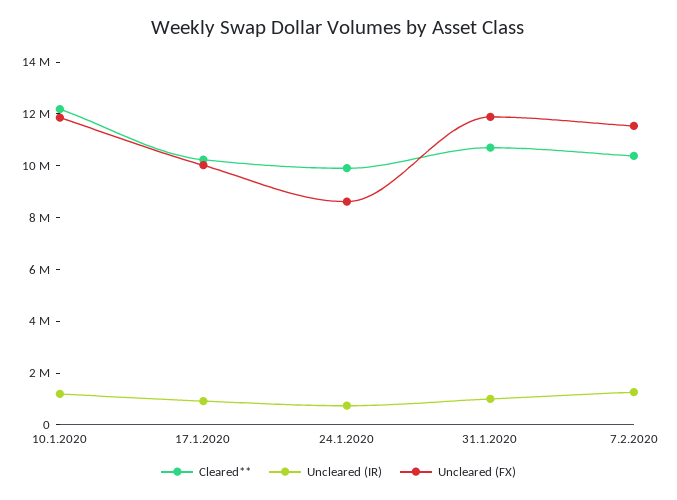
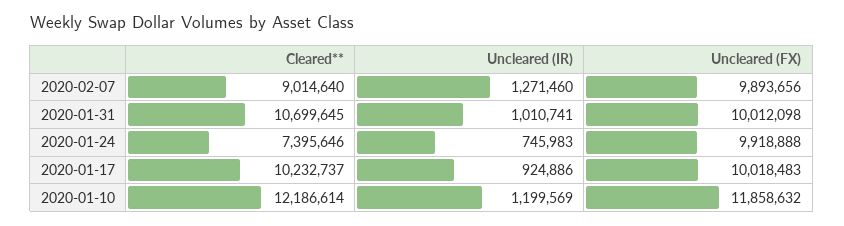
Cleared**, 24.1.2020: 10000000 -> 7395646
Uncleared (FX), 24.1.2020: 8500000 -> 9918888
Uncleared (FX), 31.1.2020: 12000000 -> 10012098
Cleared**, 7.2.2020: 10500000 -> 9014640
Uncleared (FX), 7.2.2020: 11500000 -> 9893656

